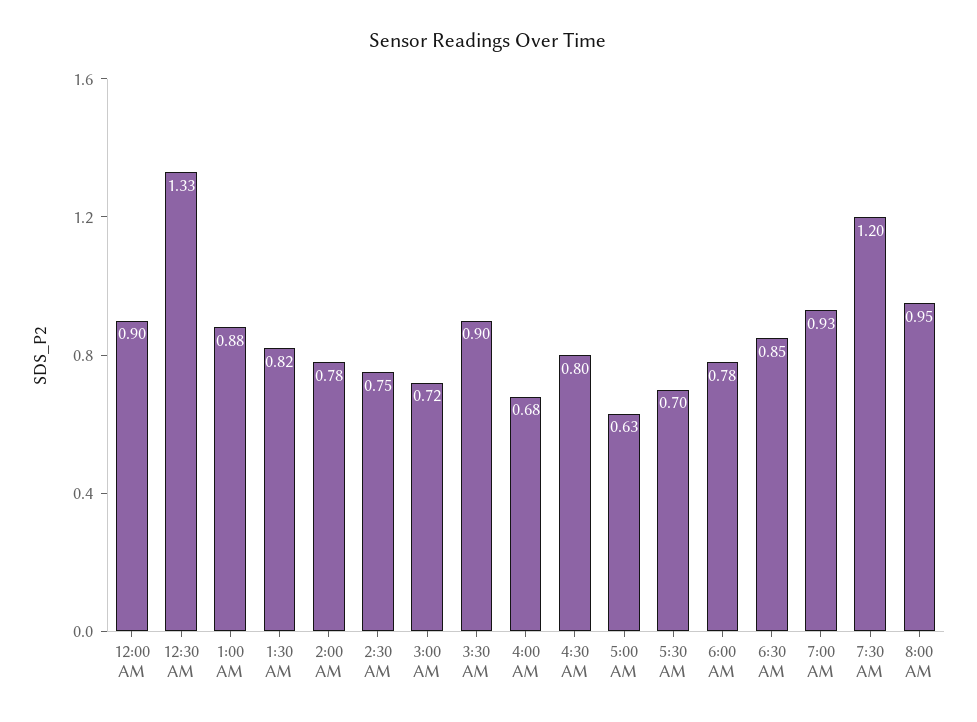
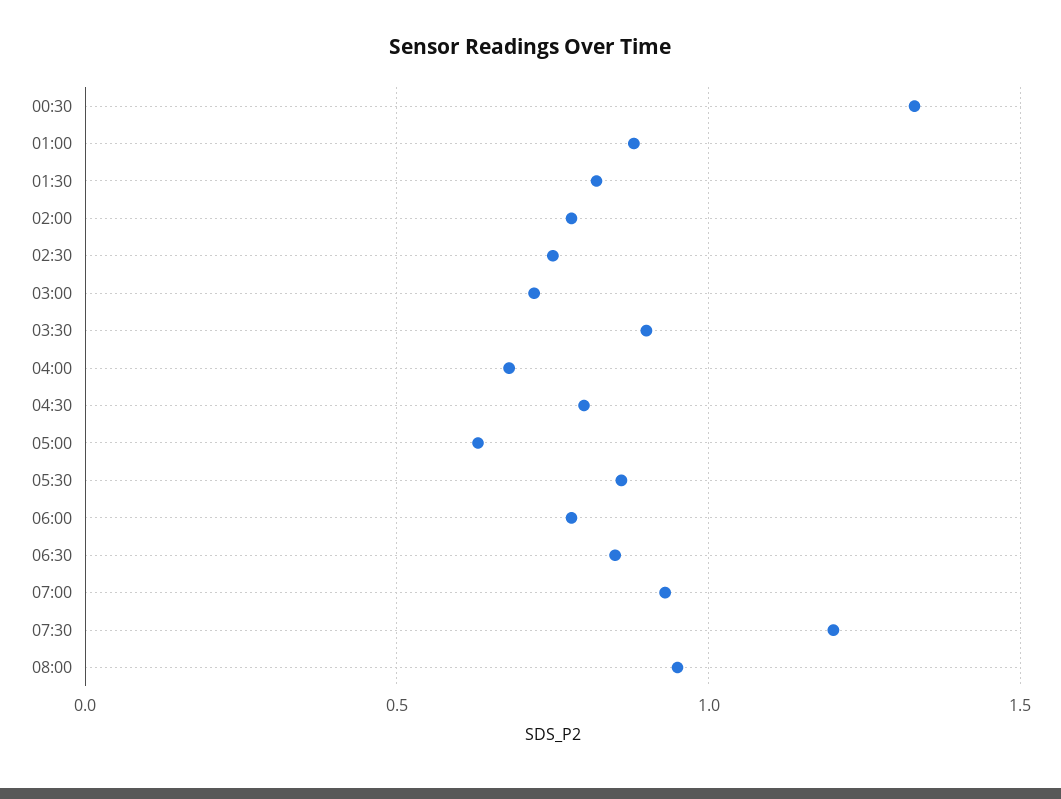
12:00 AM: 0.9 -> none
5:30 AM: 0.7 -> 0.85

